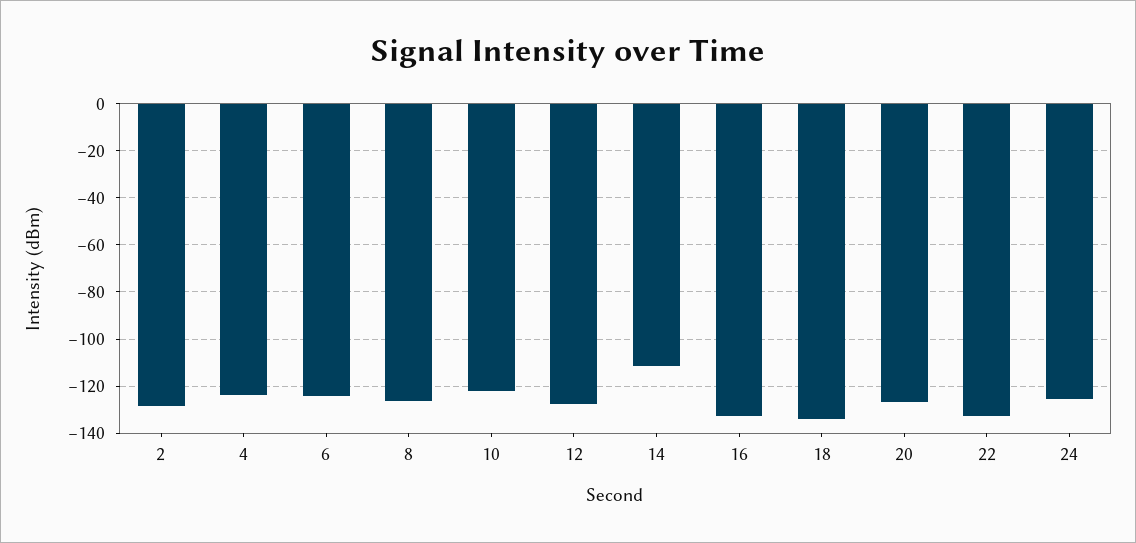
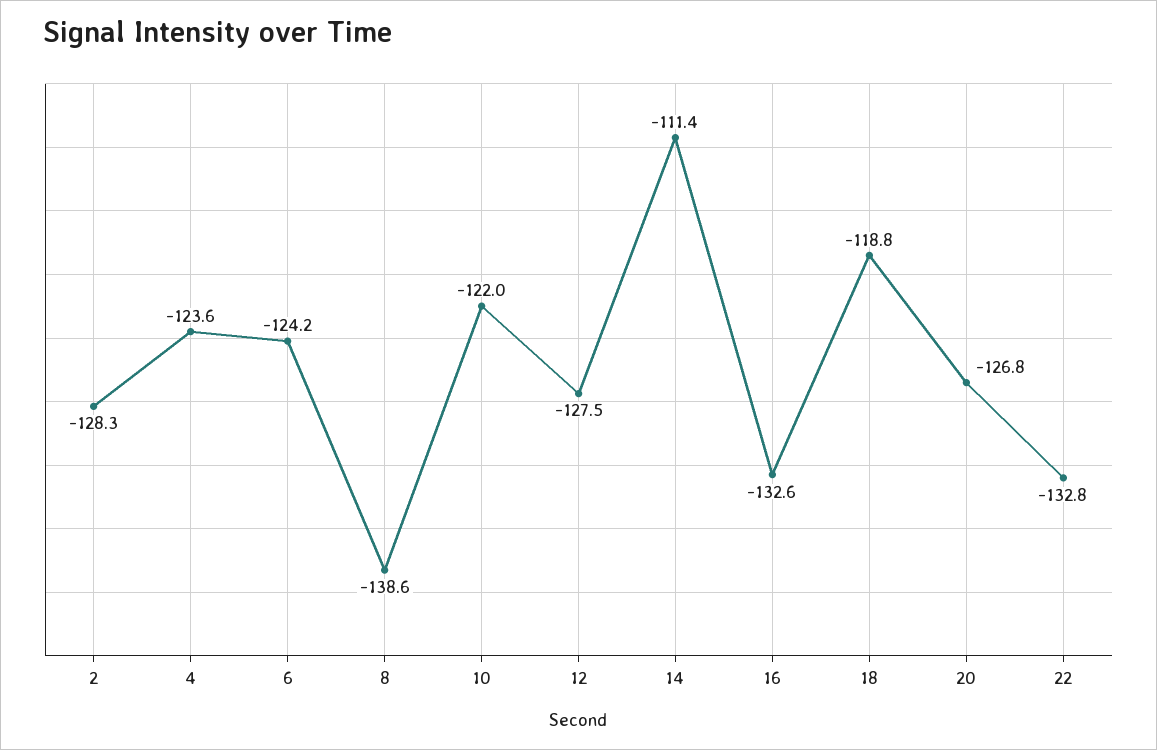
8: -125 -> -138.6
18: -135 -> -118.8
24: -125 -> none

